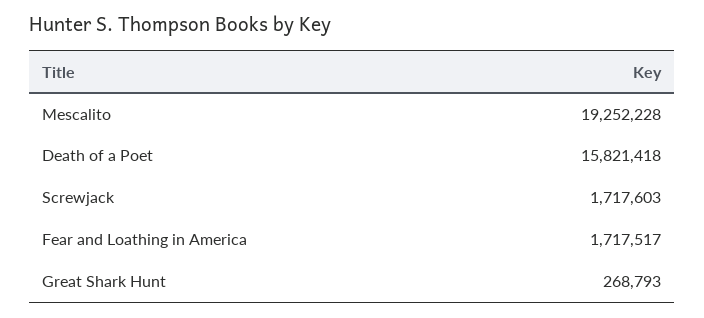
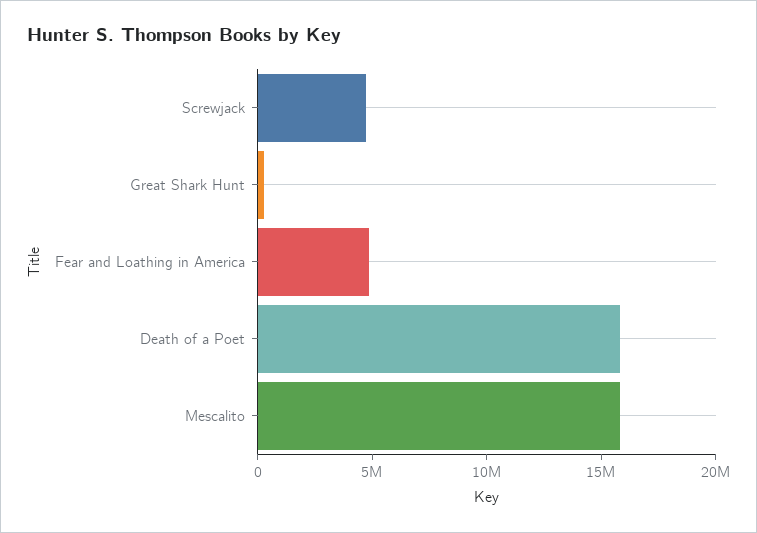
Mescalito: 19252228 -> 16000000
Screwjack: 1717603 -> 5000000
Fear and Loathing in America: 1717517 -> 5000000

